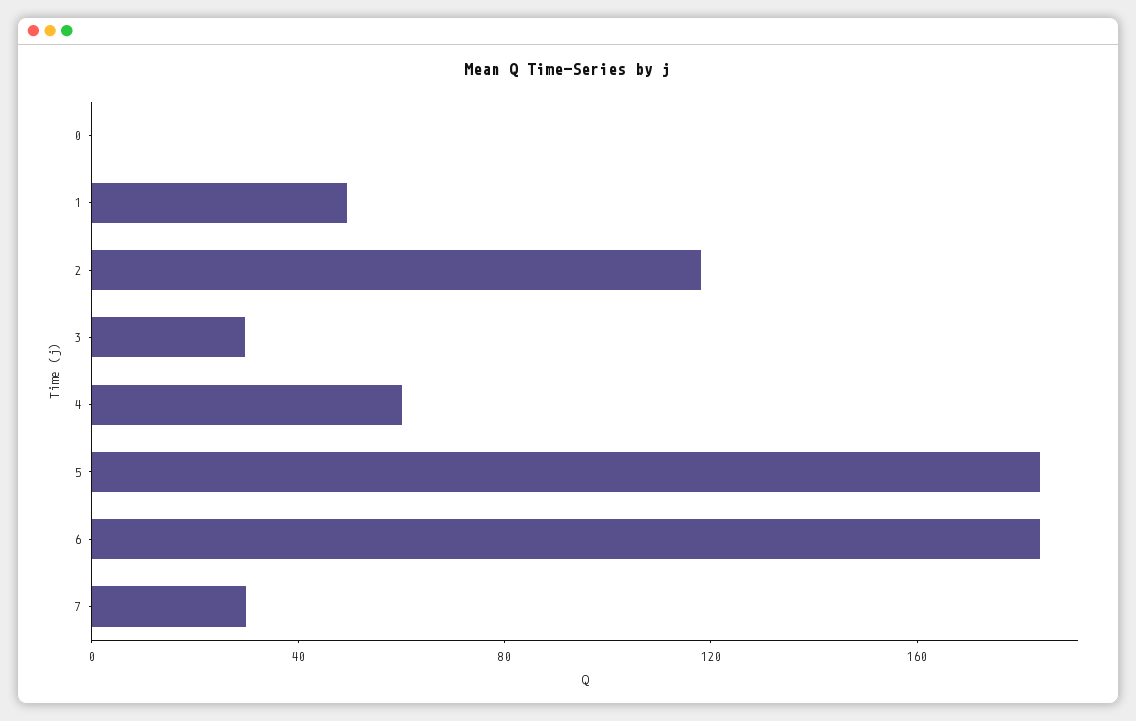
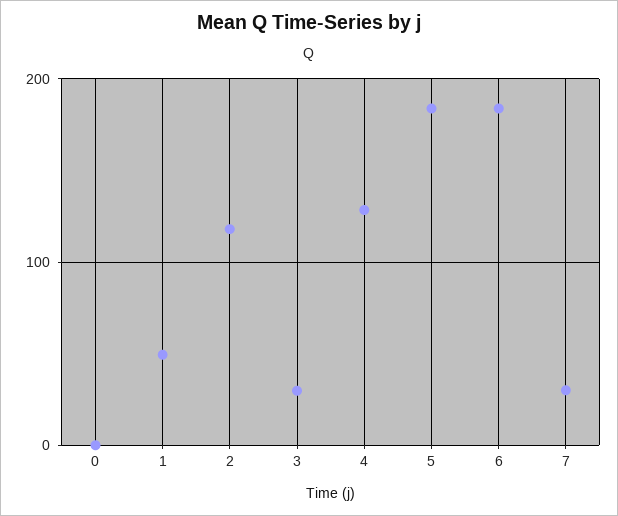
4: 60 -> 130

